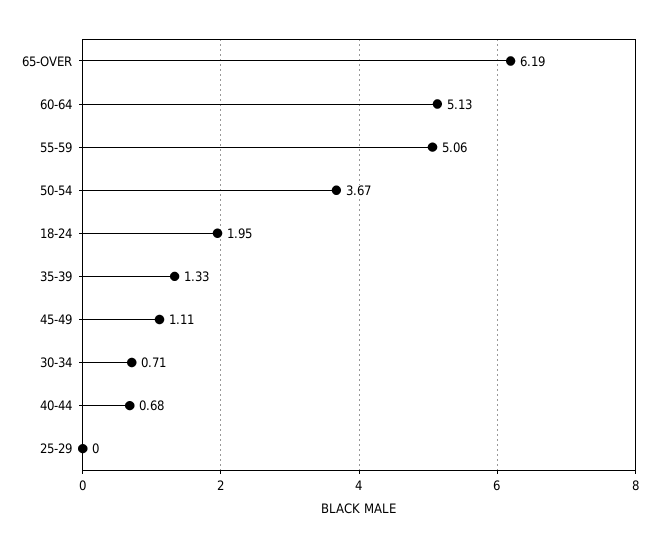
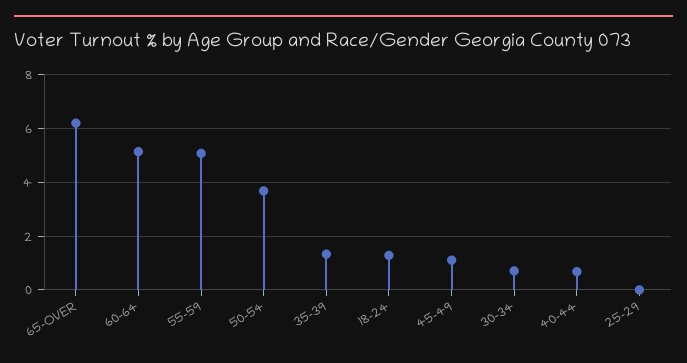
18-24: 1.95 -> 1.25

